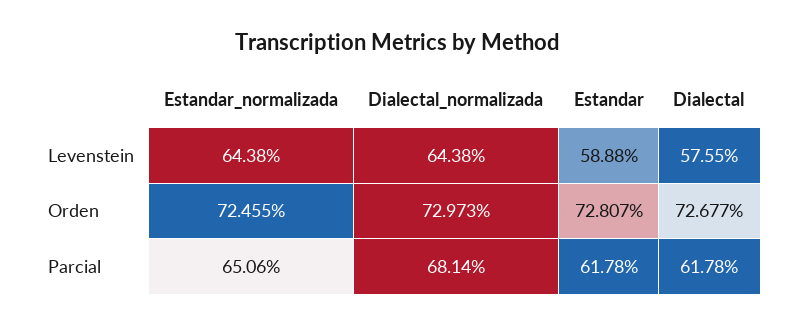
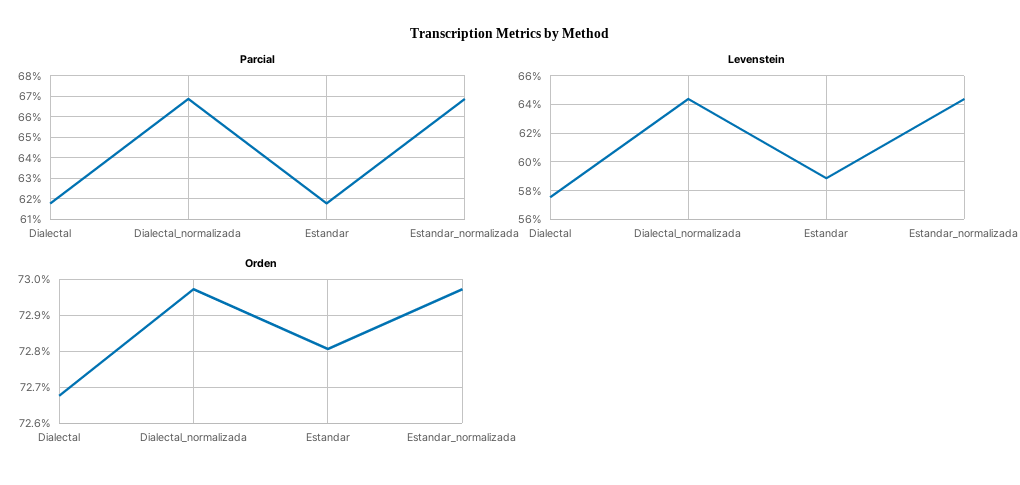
Orden, Estandar_normalizada: 72.455 -> 72.98
Parcial, Estandar_normalizada: 65.06 -> 67
Parcial, Dialectal_normalizada: 68.14 -> 67

